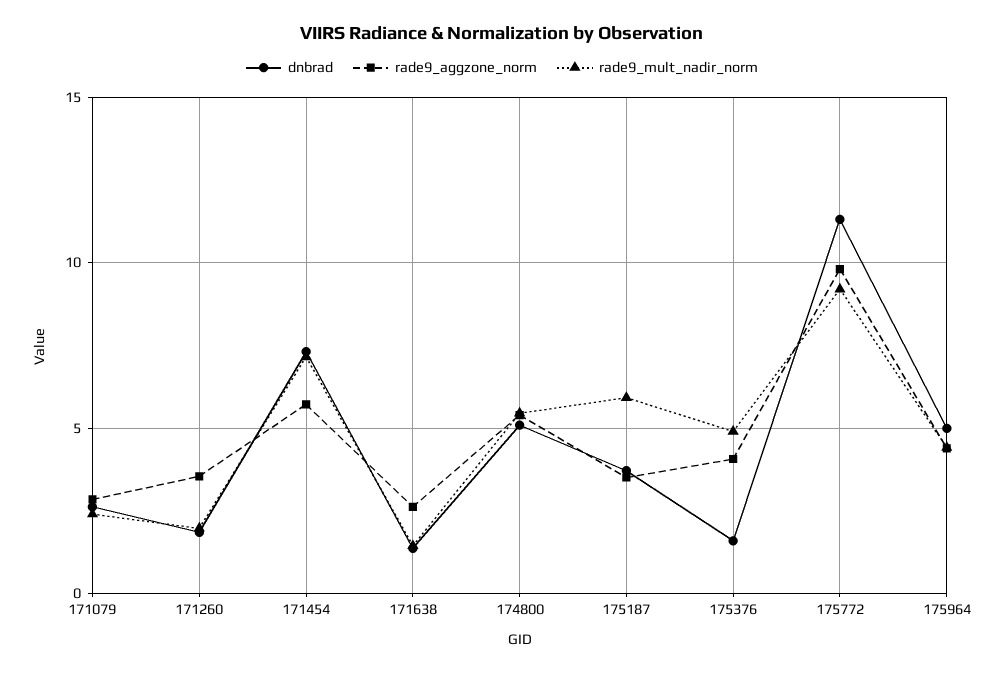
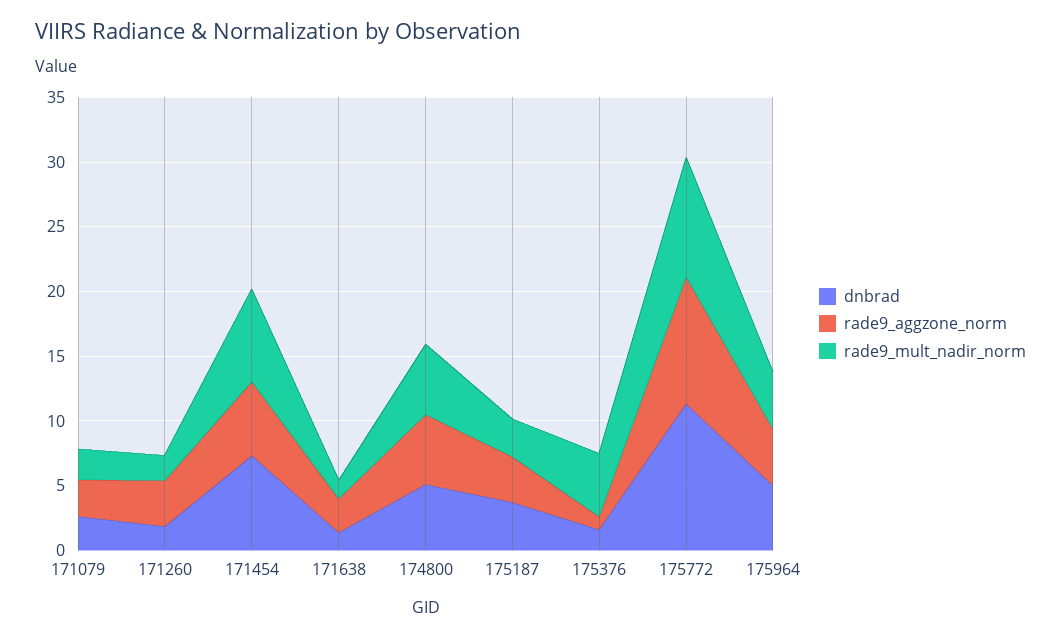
rade9_mult_nadir_norm, 175187: 6 -> 3
rade9_aggzone_norm, 175376: 4 -> 1

